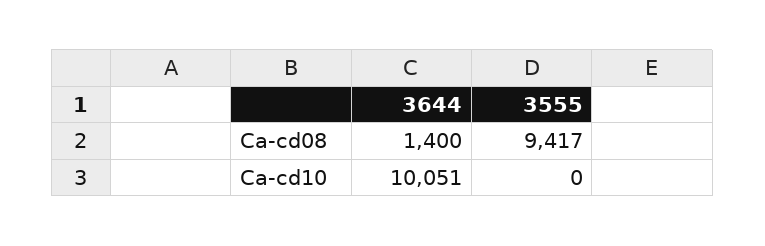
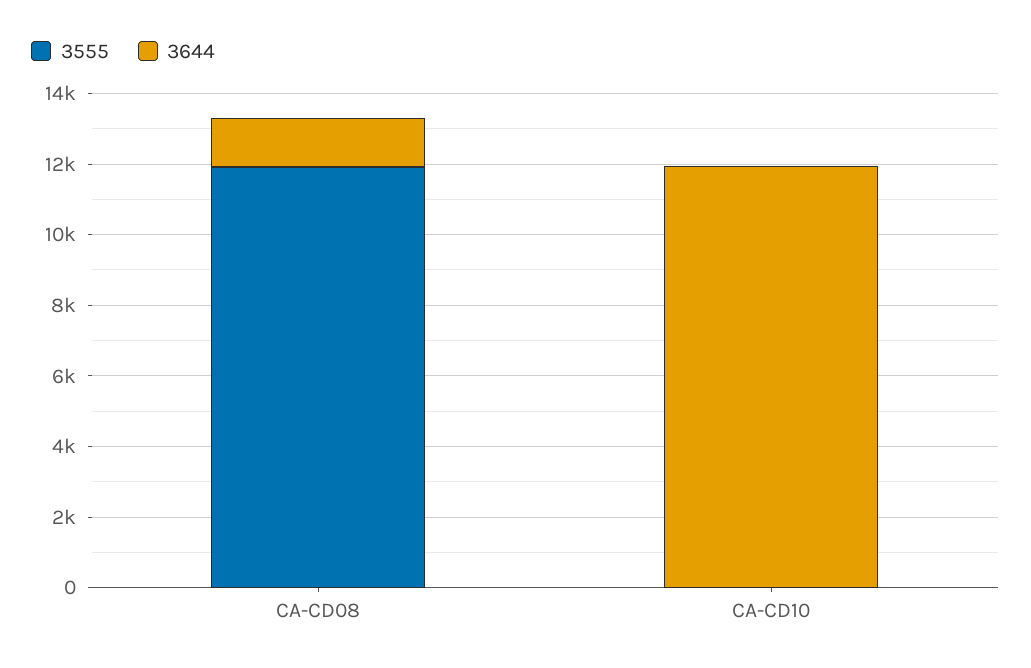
3555, Ca-cd08: 9417 -> 12000
3644, Ca-cd10: 10051 -> 12000

